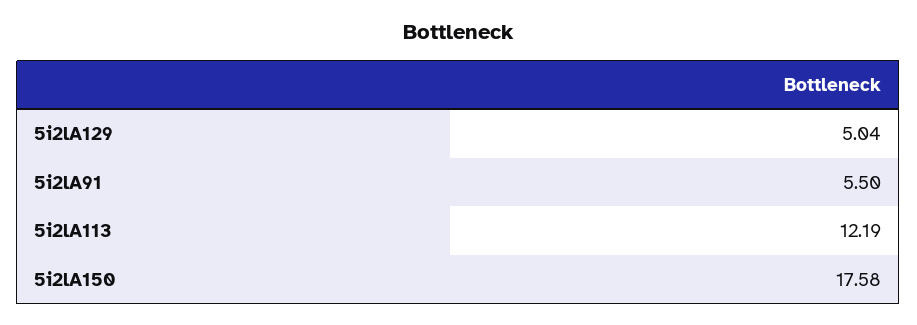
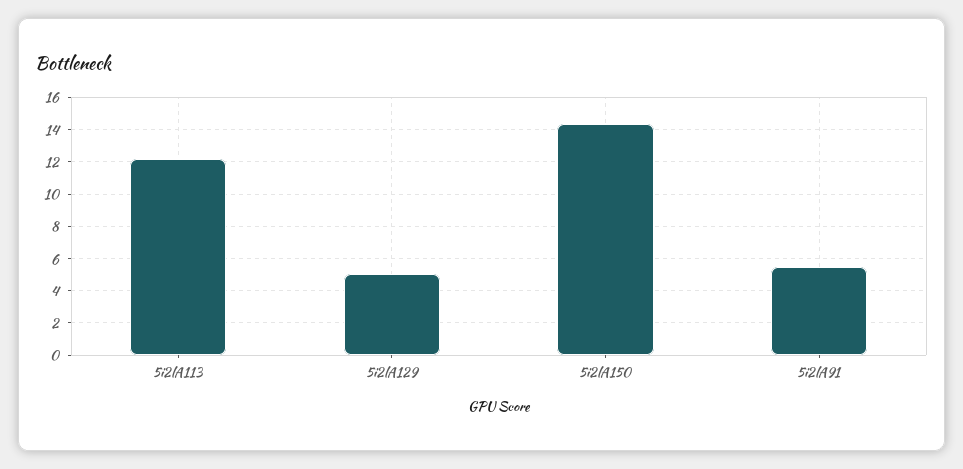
5i2lA150: 17.58 -> 14.5

